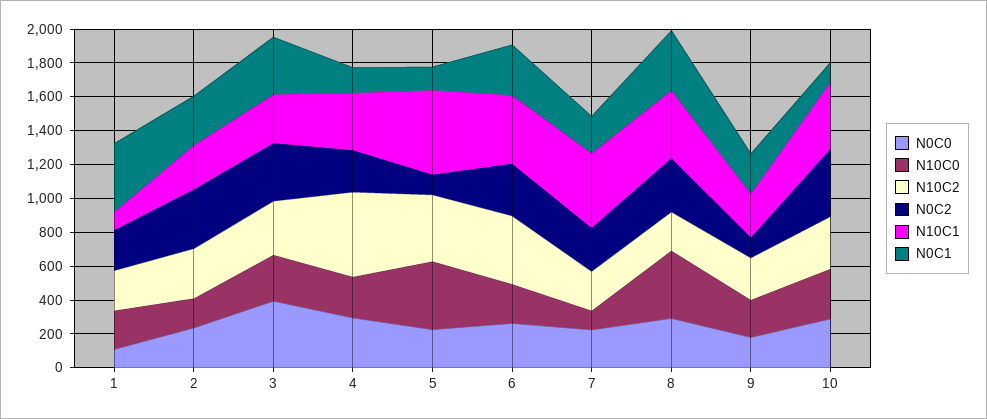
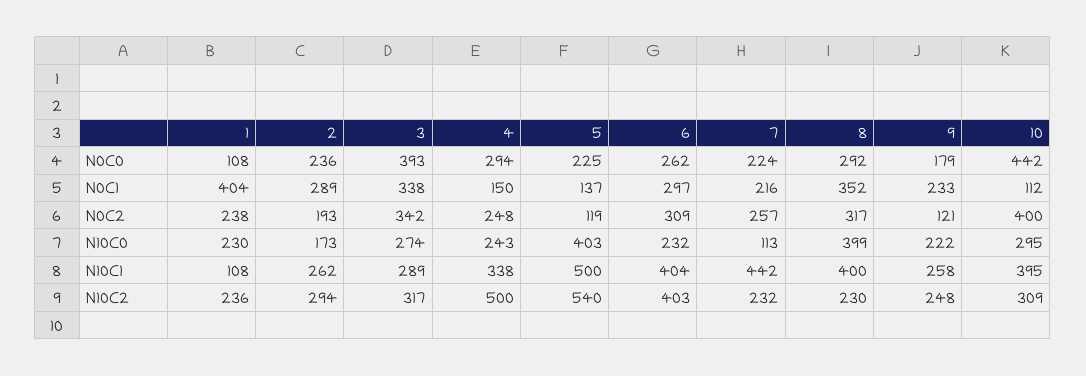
N0C2, 2: 350 -> 193
N10C2, 5: 400 -> 540
N0C0, 10: 300 -> 442

